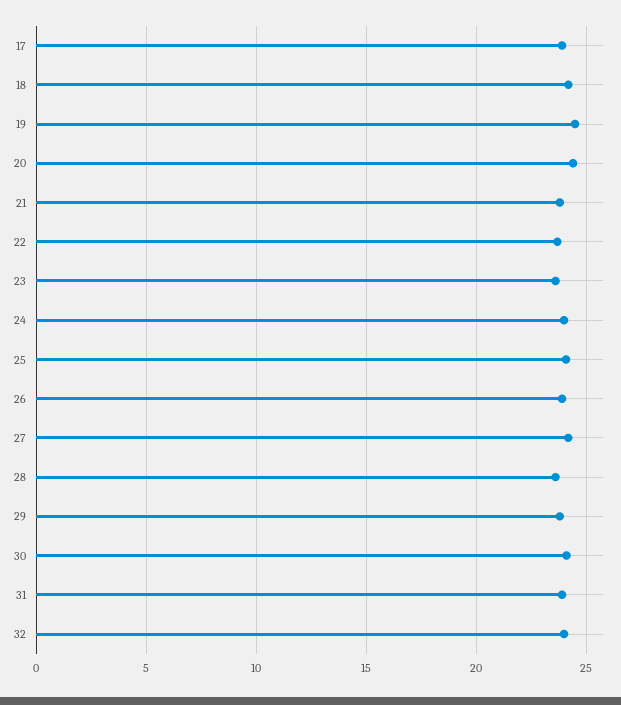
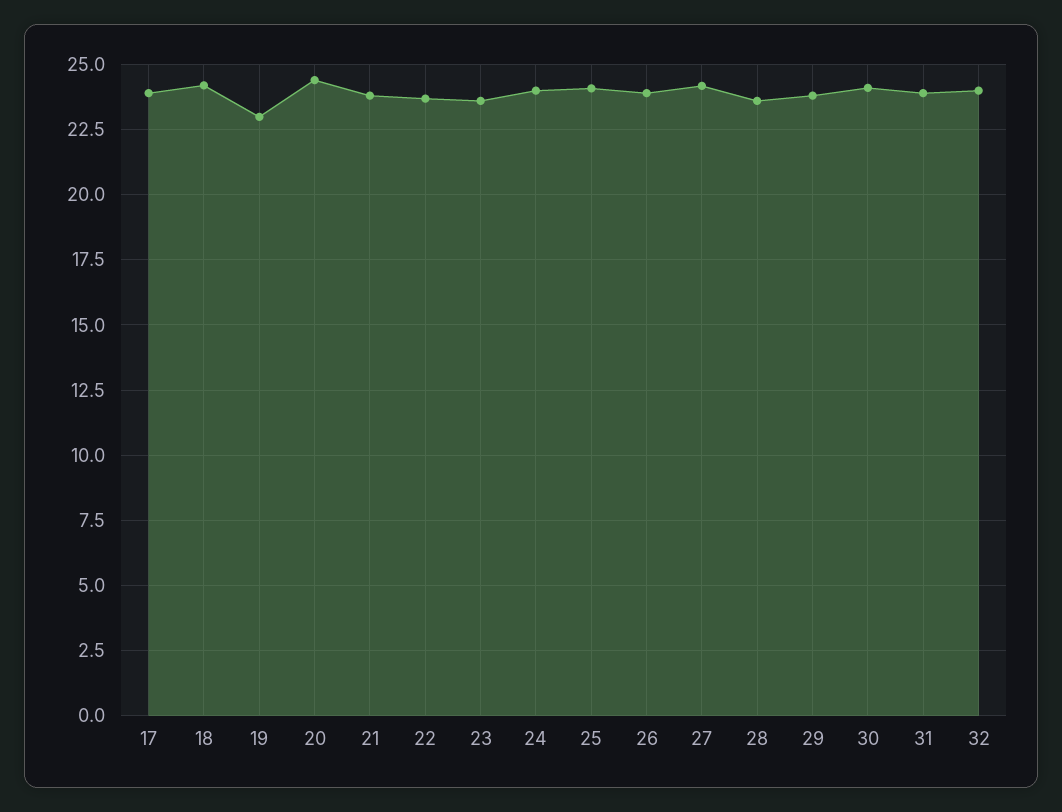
19: 24.5 -> 23

